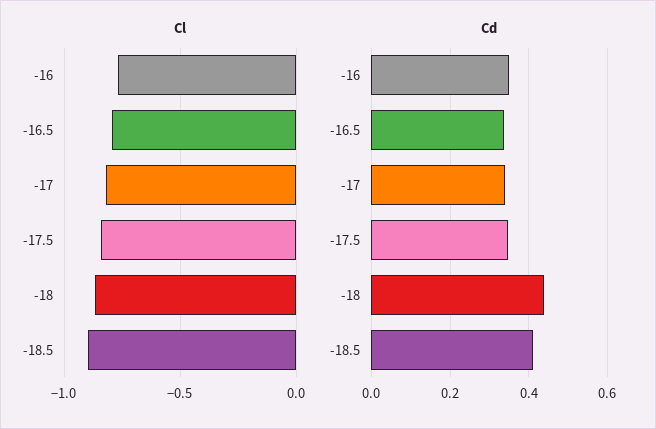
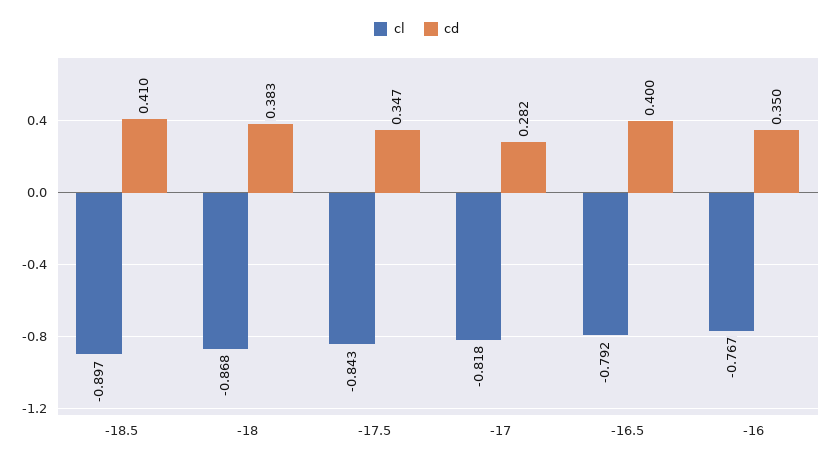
Cd, -16.5: 0.34 -> 0.4
Cd, -17: 0.34 -> 0.282
Cd, -18: 0.44 -> 0.383

